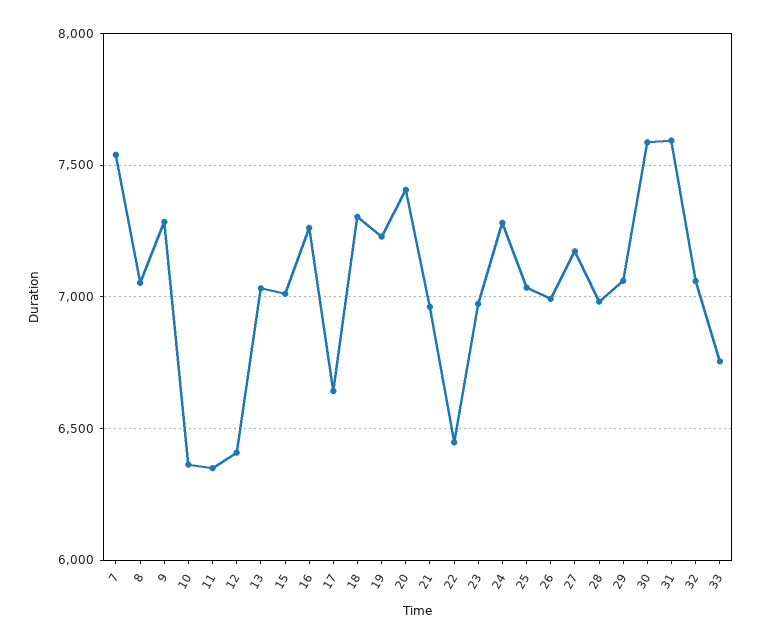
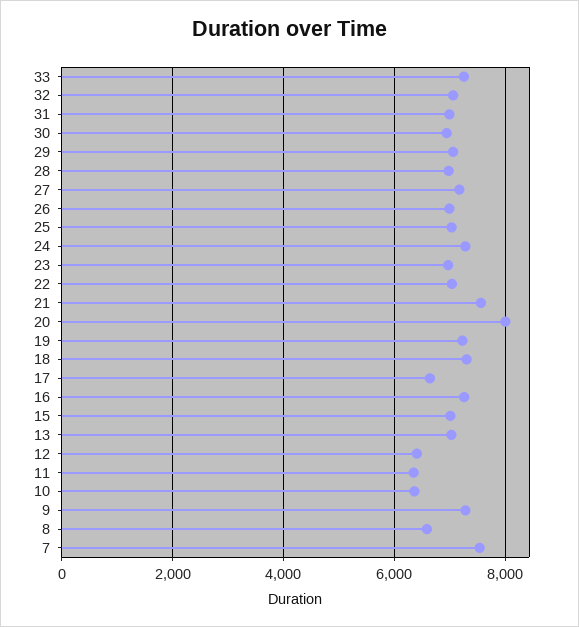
8: 7050 -> 6600
20: 7400 -> 8000
21: 6950 -> 7600
22: 6450 -> 7000
30: 7600 -> 7000
31: 7600 -> 7000
33: 6750 -> 7200

